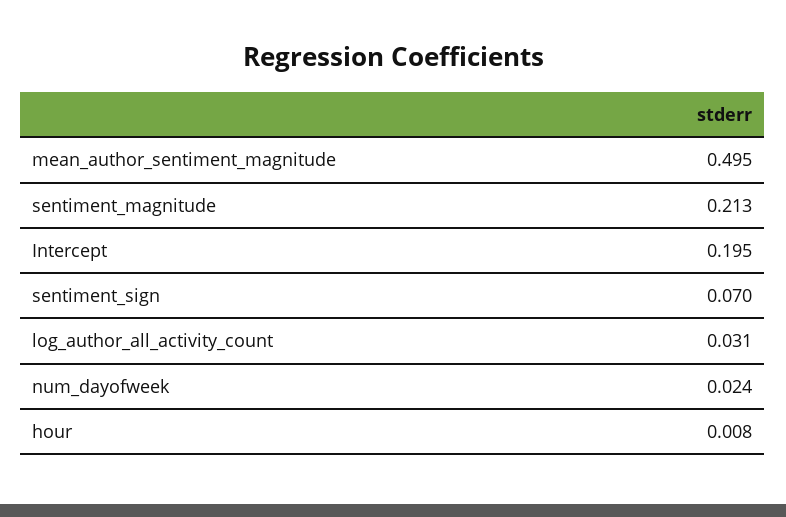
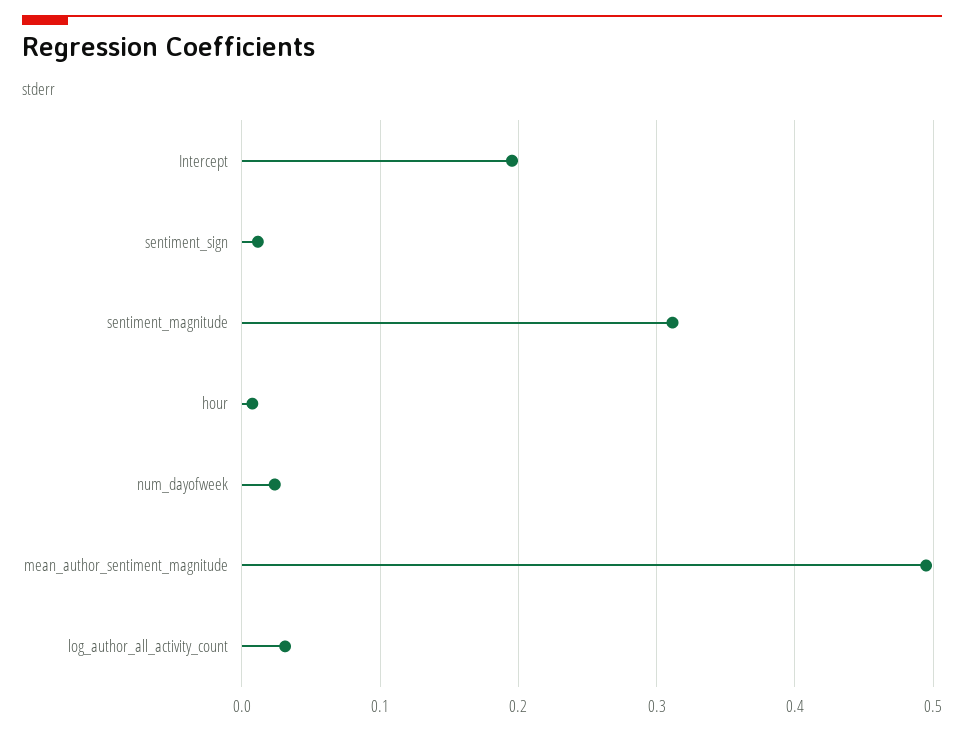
sentiment_magnitude: 0.213 -> 0.31
sentiment_sign: 0.07 -> 0.01

